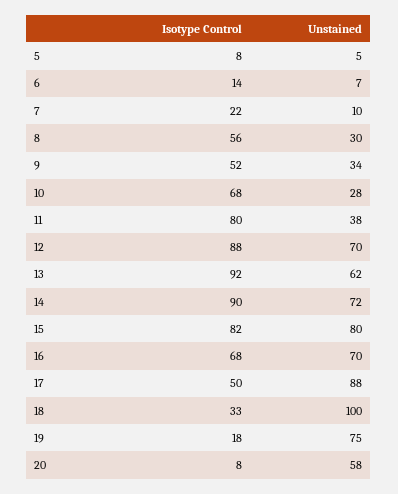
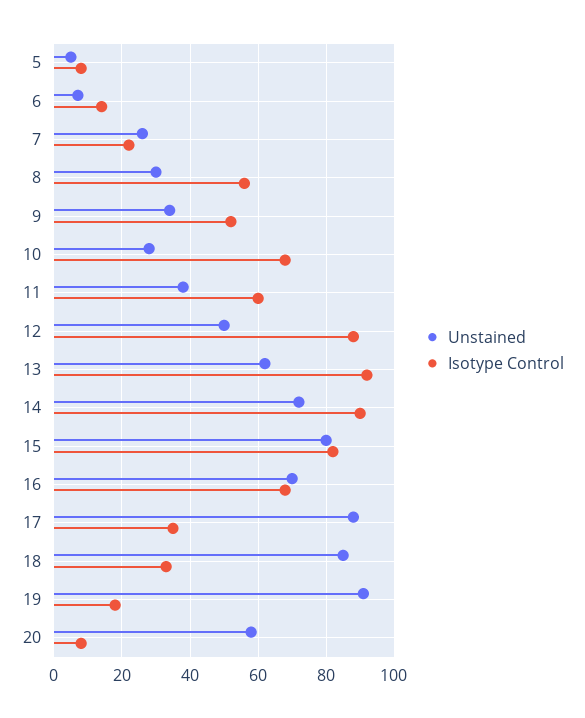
Unstained, 7: 10 -> 25
Isotype Control, 11: 80 -> 60
Unstained, 12: 70 -> 50
Isotype Control, 17: 50 -> 35
Unstained, 18: 100 -> 85
Unstained, 19: 75 -> 90

